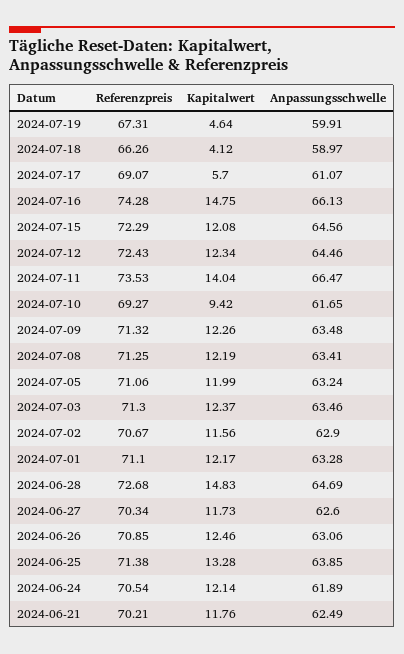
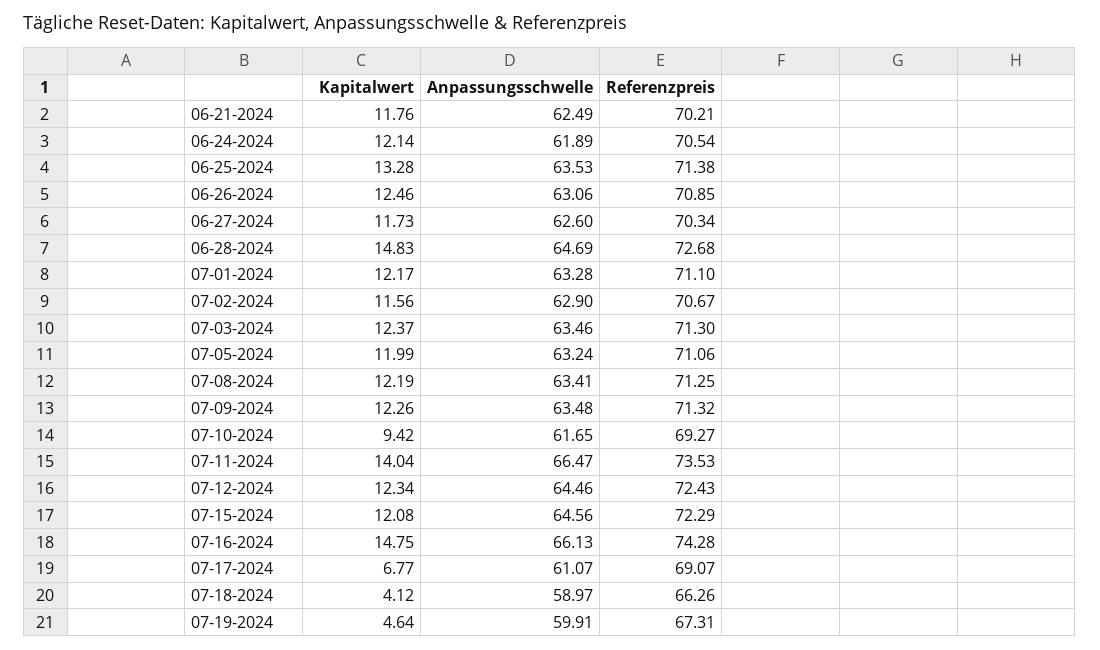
Kapitalwert, 2024-07-17: 5.7 -> 6.77
Anpassungsschwelle, 2024-06-25: 63.85 -> 63.53

